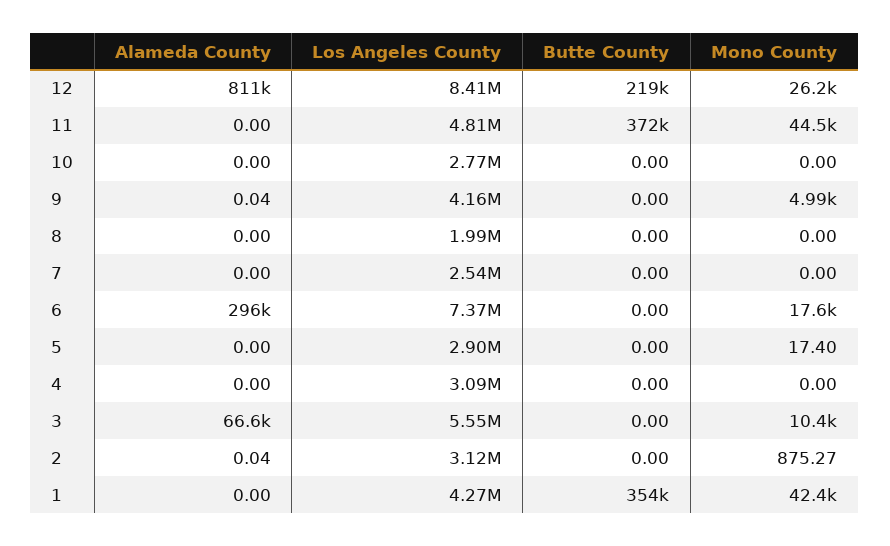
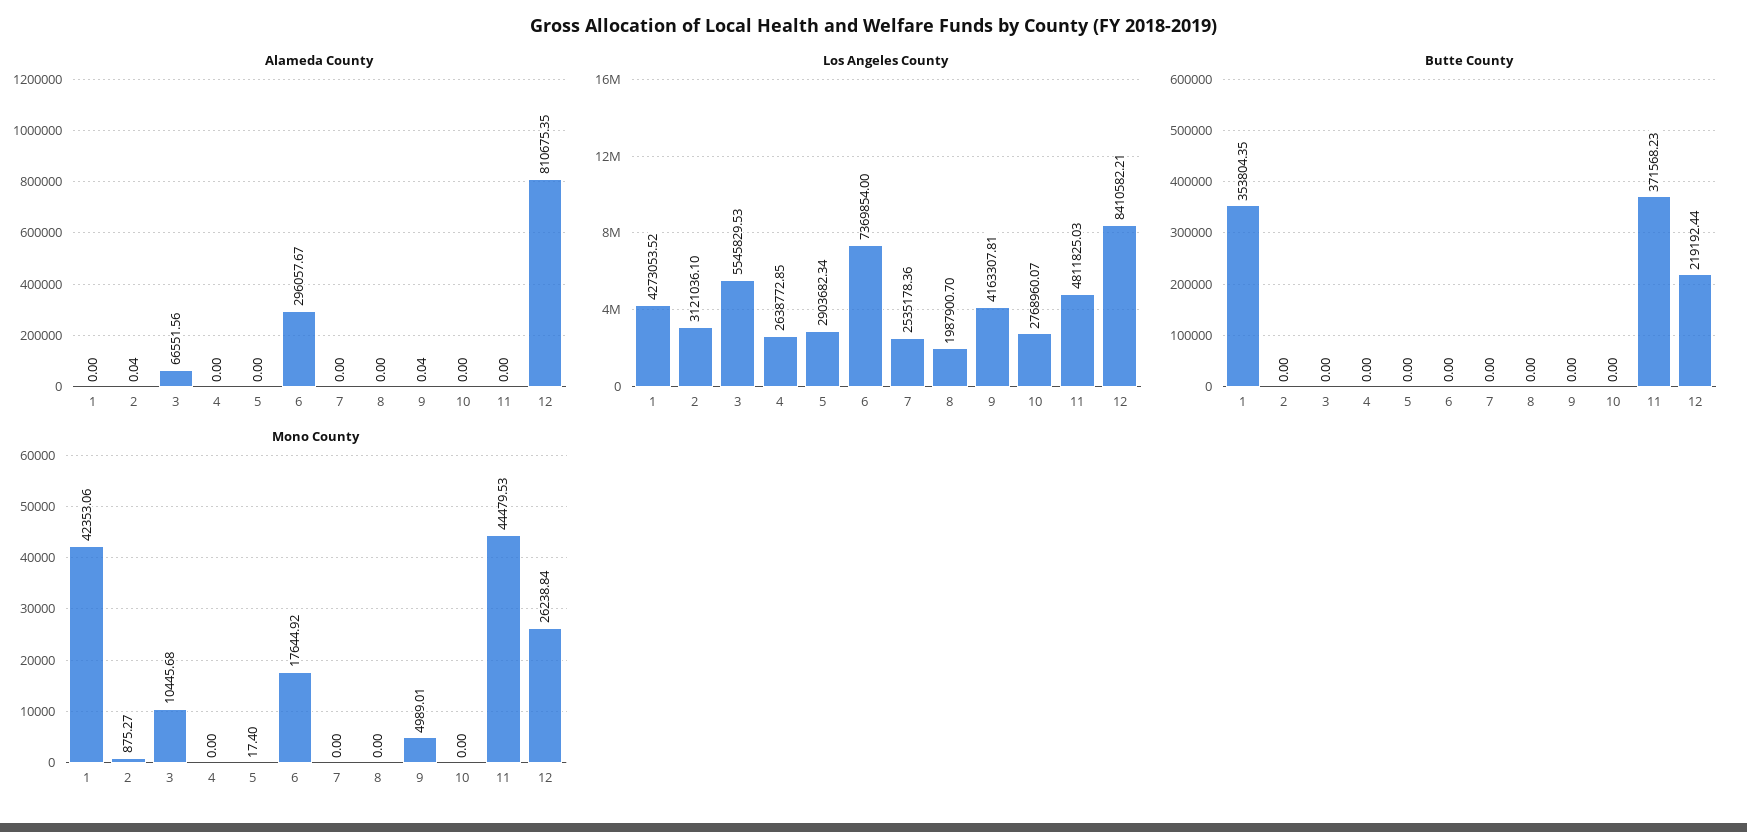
Los Angeles County, 4: 3090000 -> 2638772.85

